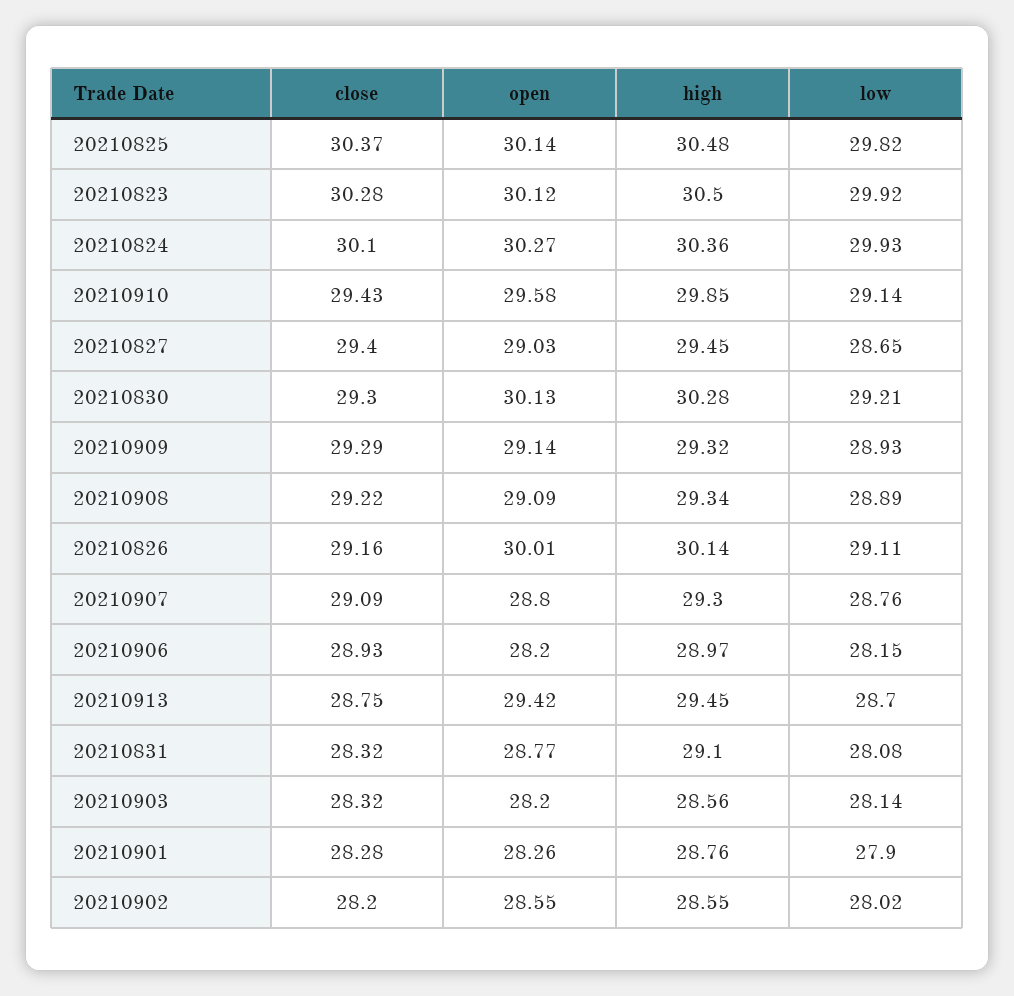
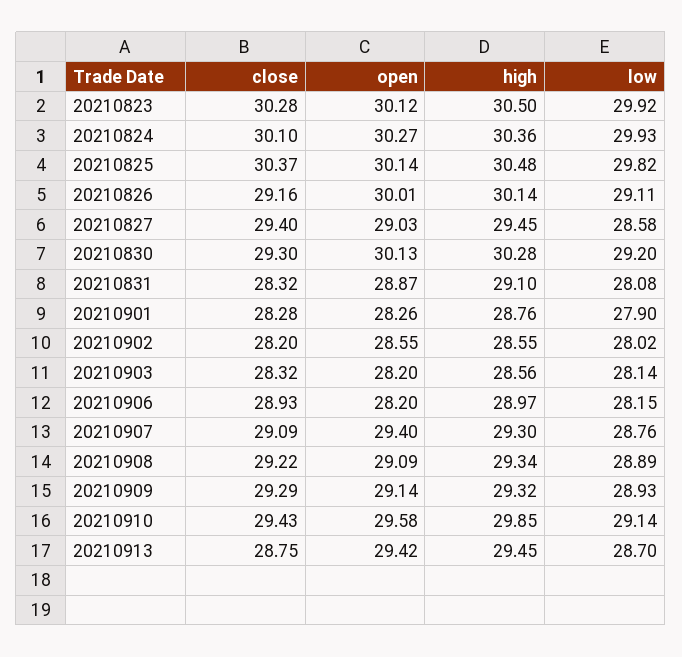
low, 20210827: 28.65 -> 28.58
low, 20210830: 29.21 -> 29.2
open, 20210907: 28.8 -> 29.4
open, 20210831: 28.77 -> 28.87

